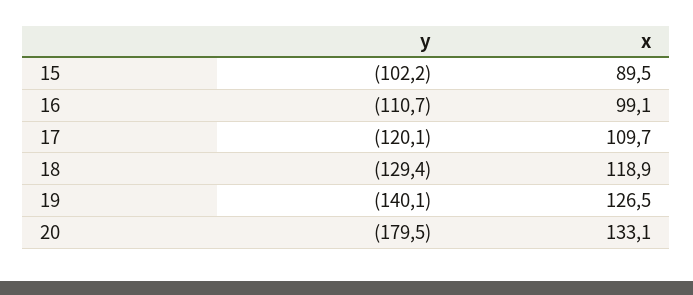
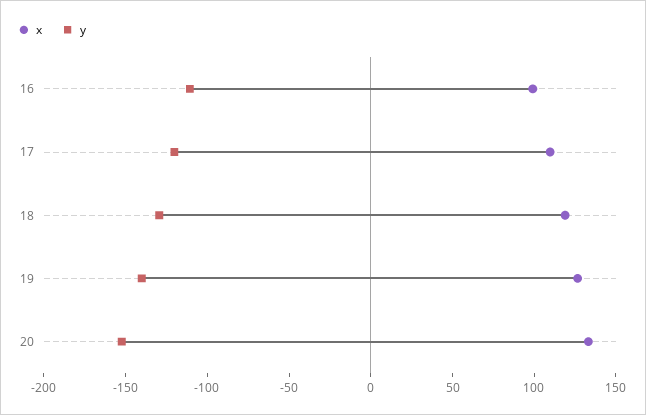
y, 15: -102.2 -> none
x, 15: 89.5 -> none
y, 20: -179.5 -> -150

